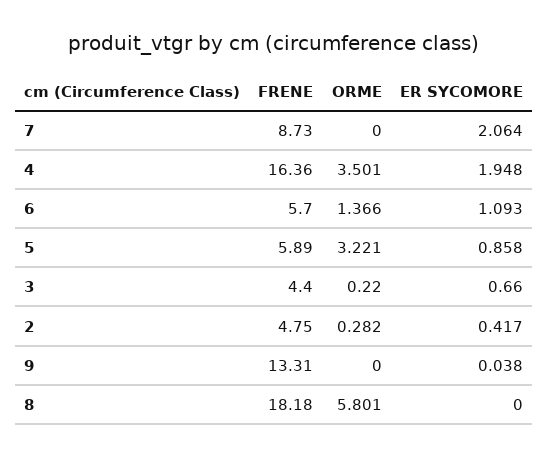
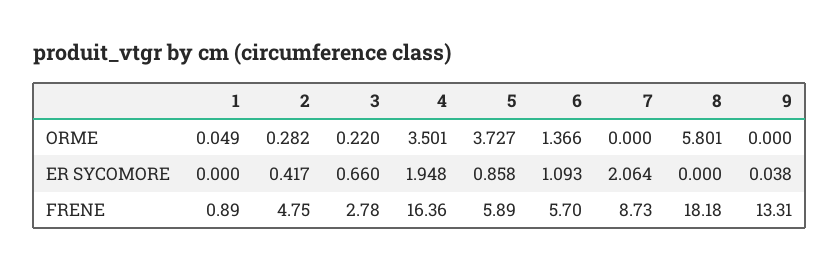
ORME, 5: 3.221 -> 3.727
FRENE, 3: 4.4 -> 2.78
ORME, 1: none -> 0.049
ER SYCOMORE, 1: none -> 0
FRENE, 1: none -> 0.89

